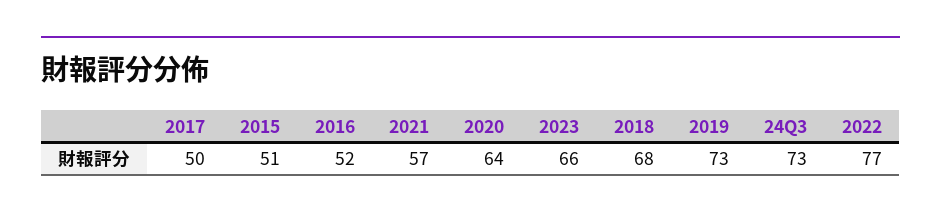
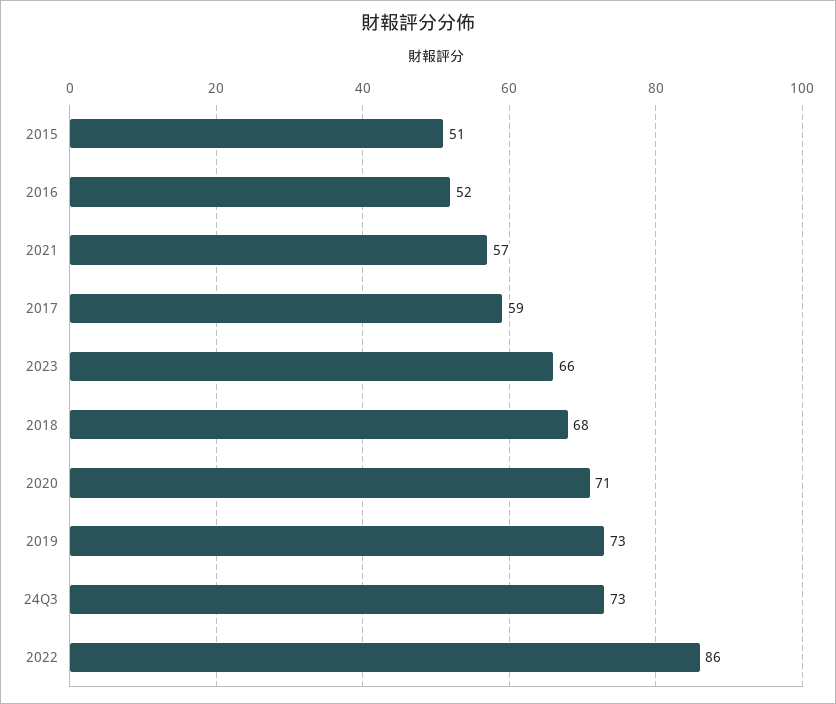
2017: 50 -> 59
2020: 64 -> 71
2022: 77 -> 86

